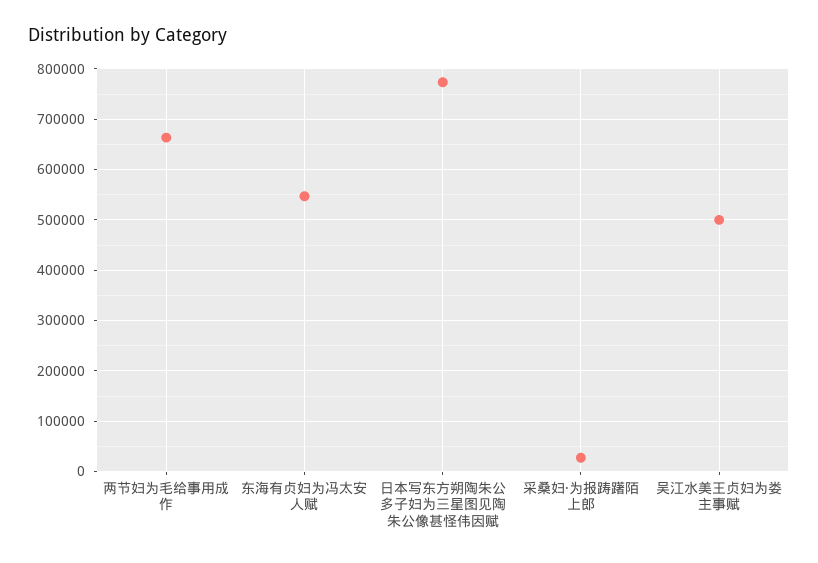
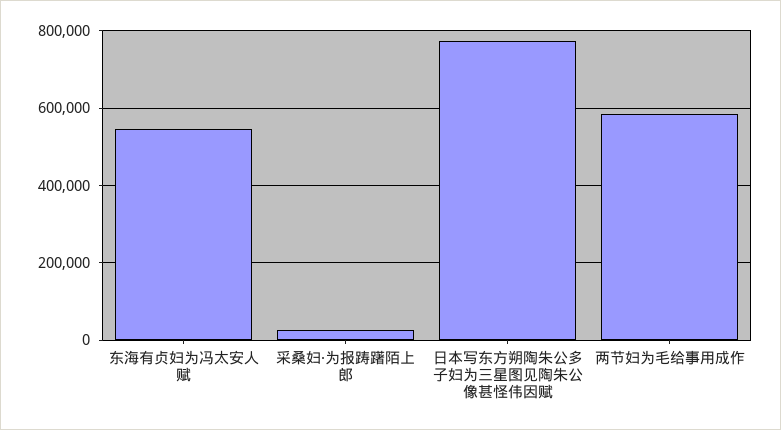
两节妇为毛给事用成作: 660000 -> 580000
吴江水美王贞妇为娄主事赋: 500000 -> none

